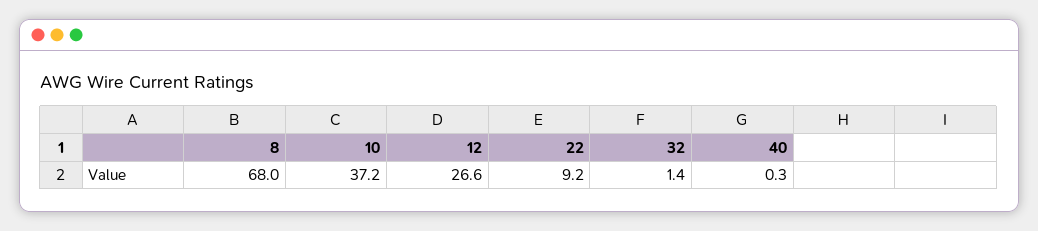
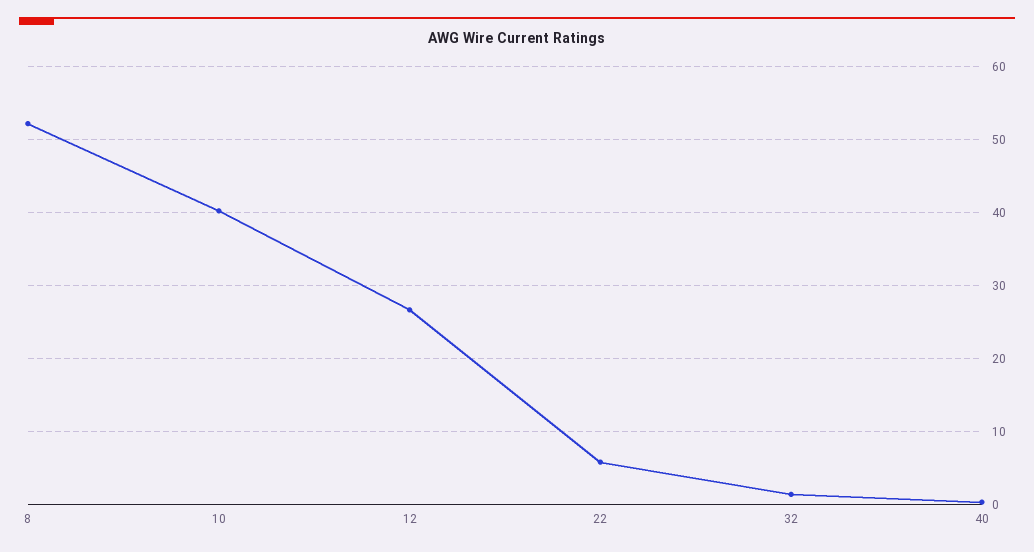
8: 68 -> 52
10: 37.2 -> 40
22: 9.2 -> 6

